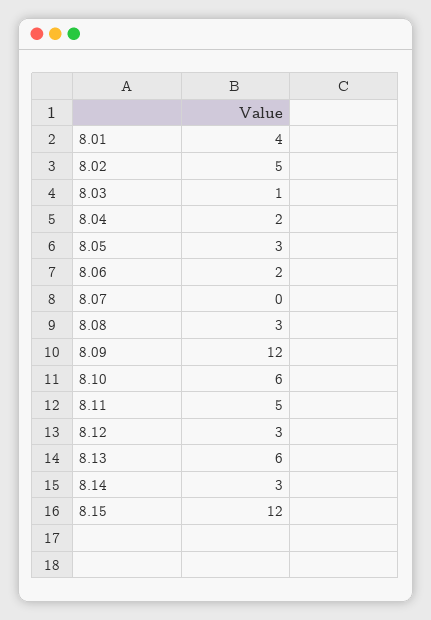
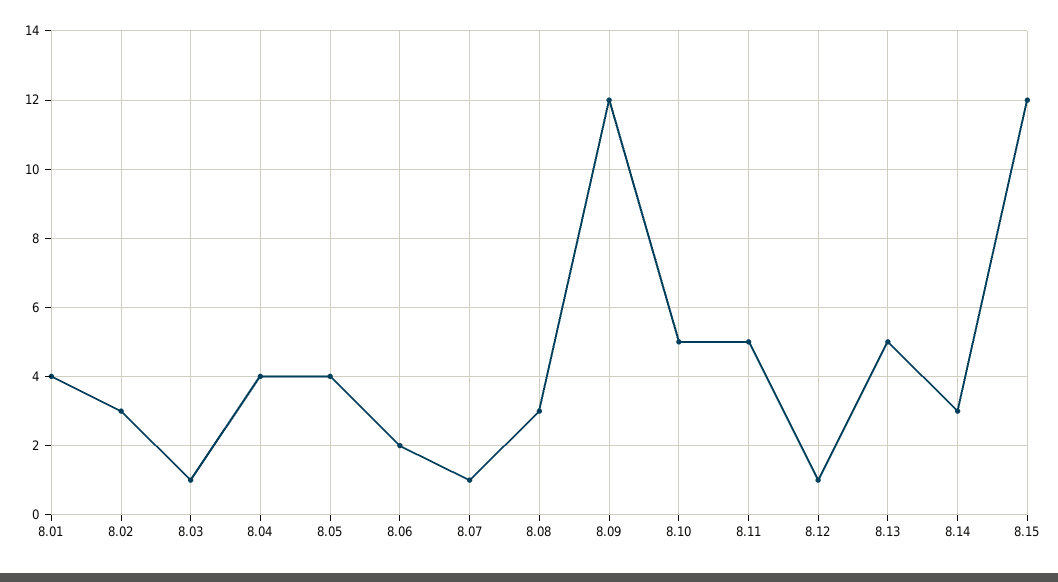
8.02: 5 -> 3
8.04: 2 -> 4
8.05: 3 -> 4
8.07: 0 -> 1
8.10: 6 -> 5
8.12: 3 -> 1
8.13: 6 -> 5

